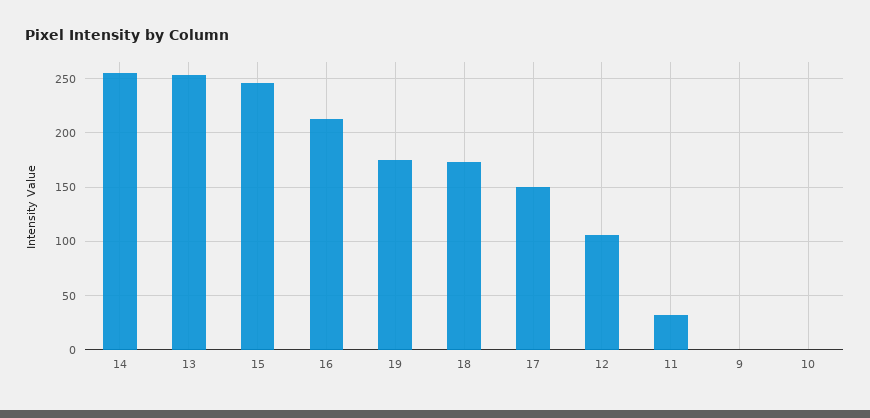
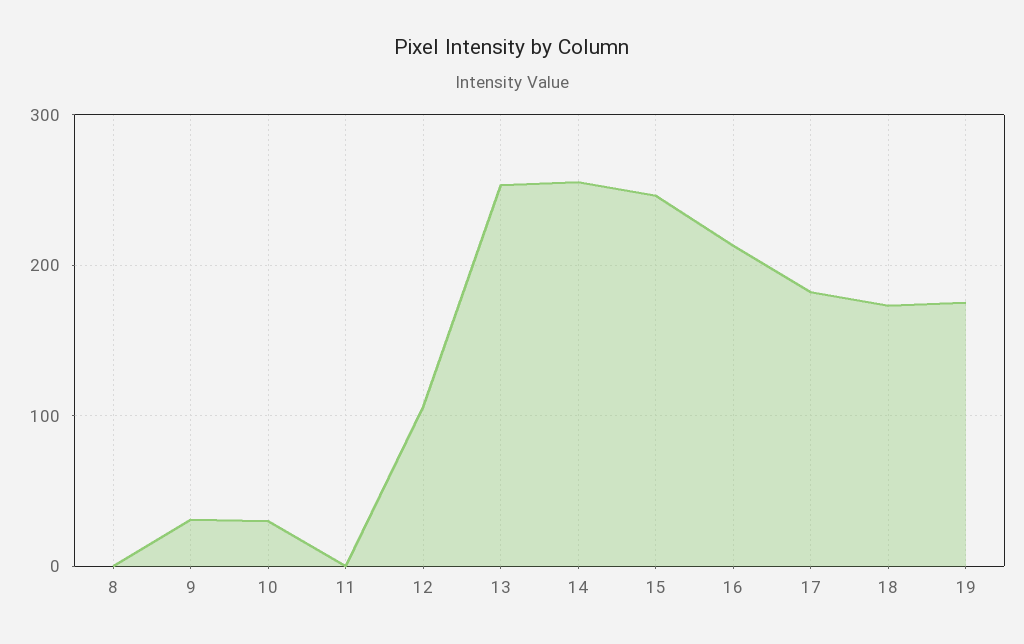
17: 150 -> 180
11: 30 -> 0
9: 0 -> 30
10: 0 -> 30
8: none -> 0

